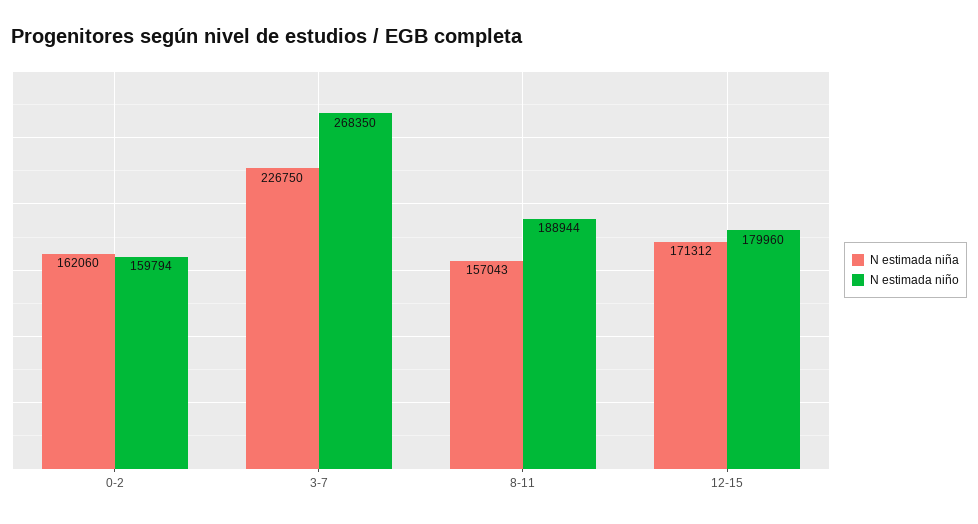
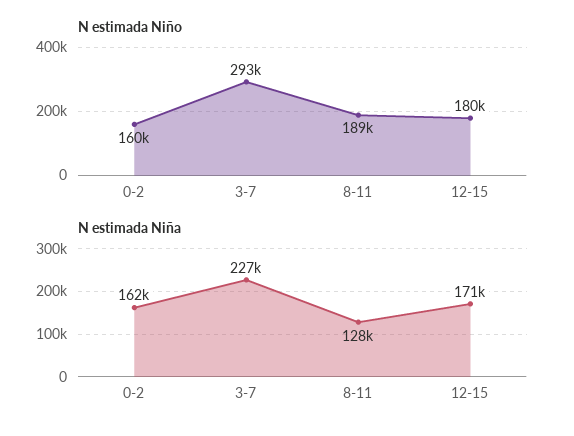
N estimada niño, 3-7: 268350 -> 293000
N estimada niña, 8-11: 157043 -> 128000

